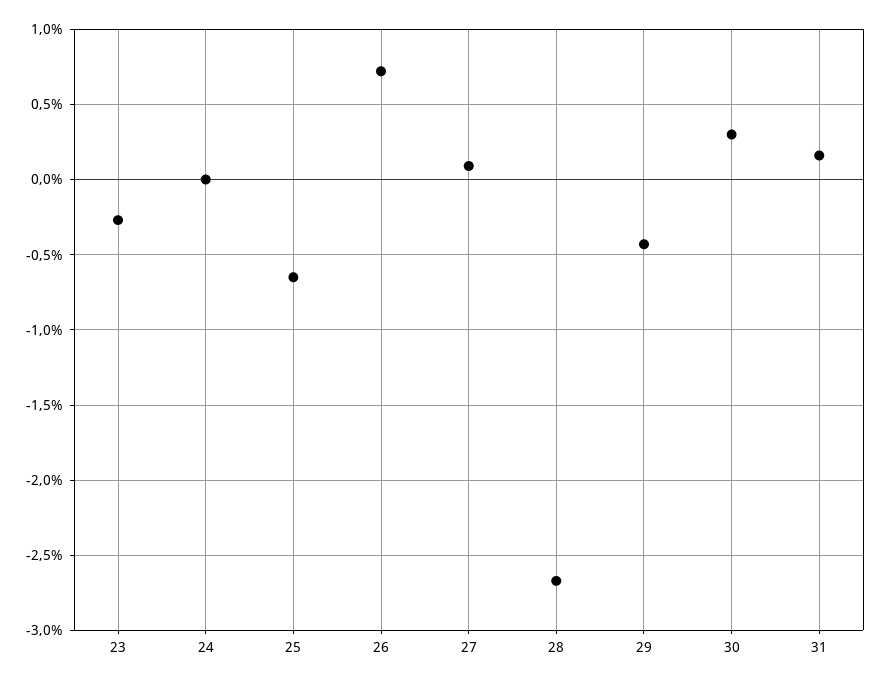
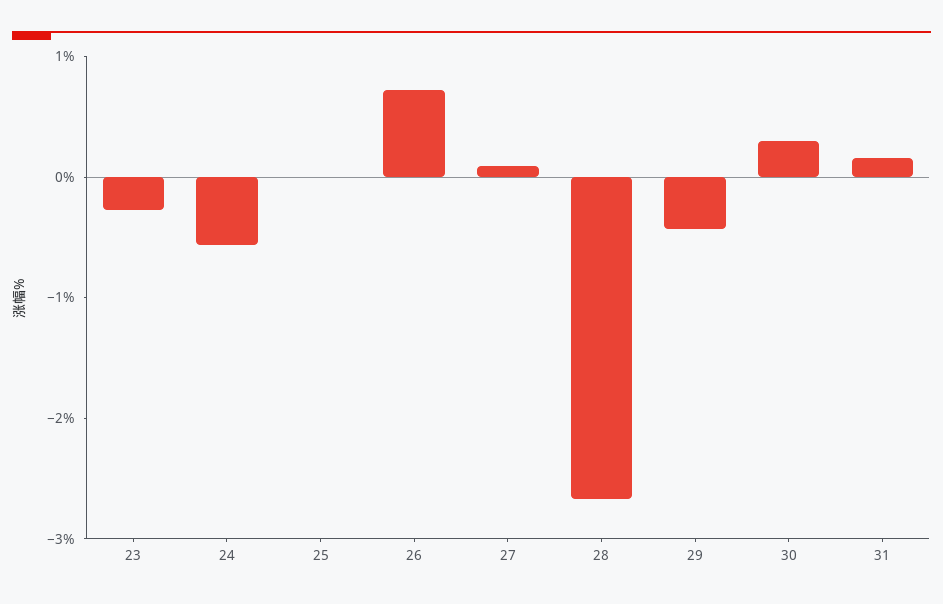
24: 0 -> -0.6
25: -0.65 -> 0

